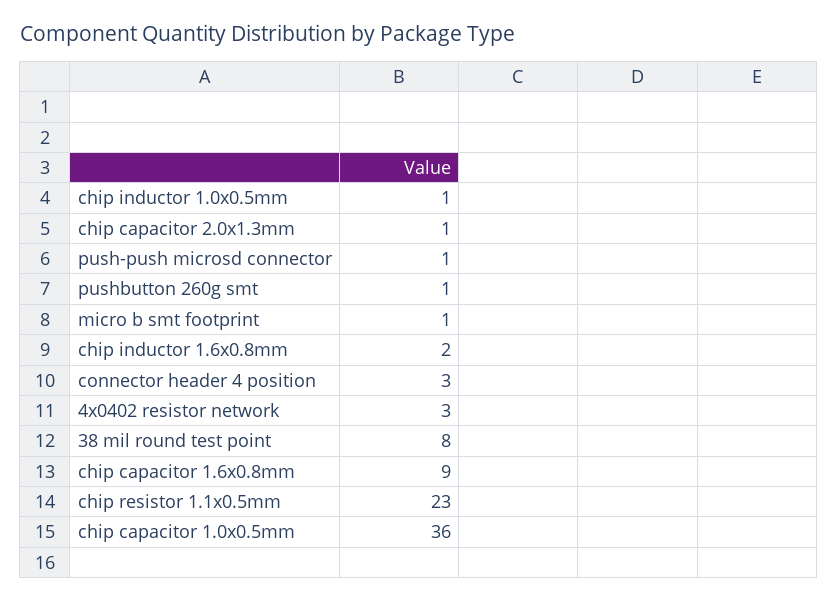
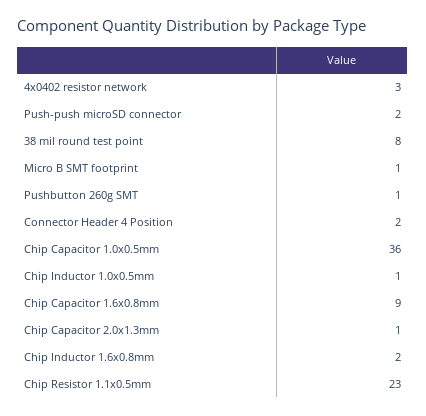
push-push microsd connector: 1 -> 2
connector header 4 position: 3 -> 2

